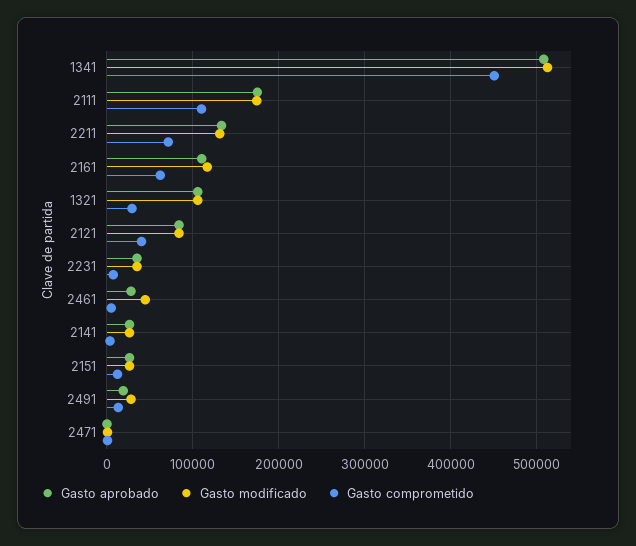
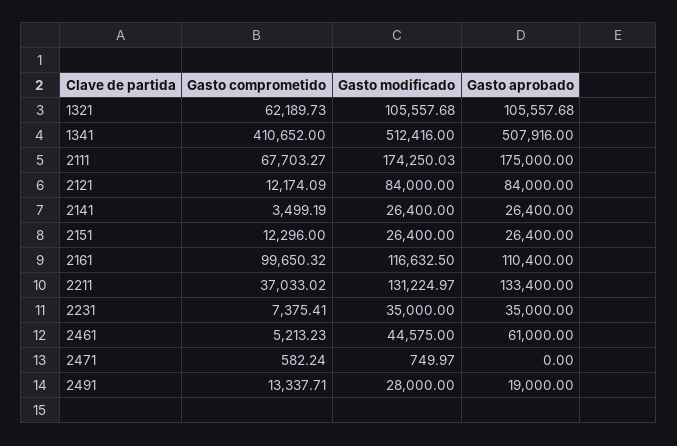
Gasto comprometido, 1341: 450000 -> 410652
Gasto comprometido, 2111: 110000 -> 67703.27
Gasto comprometido, 2211: 70000 -> 37033.02
Gasto comprometido, 2161: 60000 -> 99650.32
Gasto comprometido, 1321: 30000 -> 62189.73
Gasto comprometido, 2121: 40000 -> 12174.09
Gasto aprobado, 2461: 30000 -> 61000

